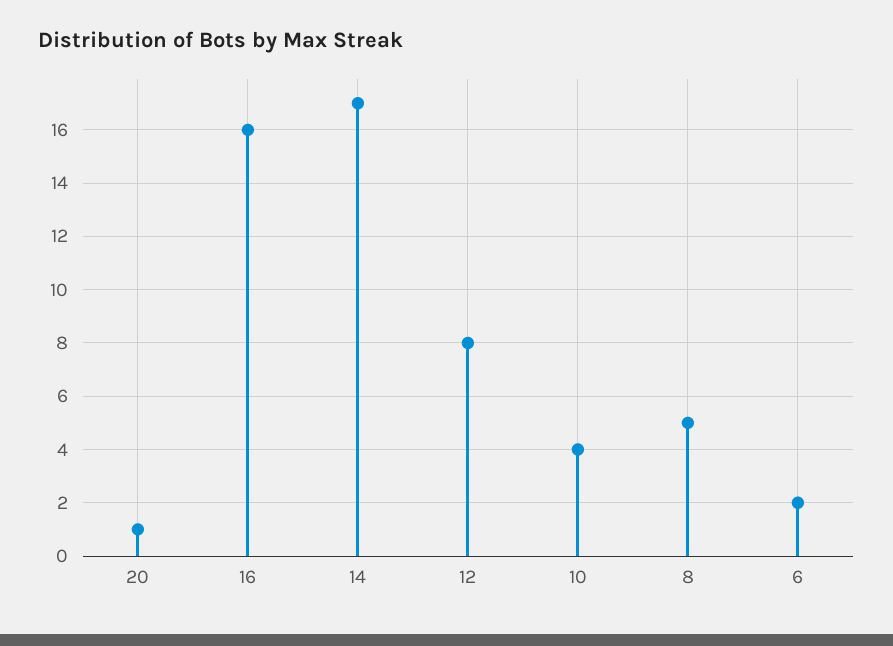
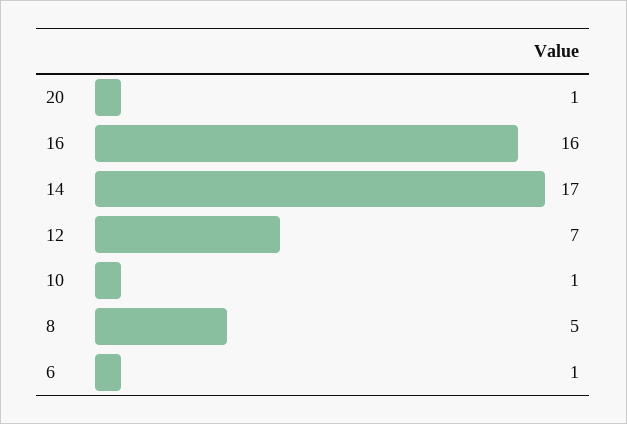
12: 8 -> 7
10: 4 -> 1
6: 2 -> 1

